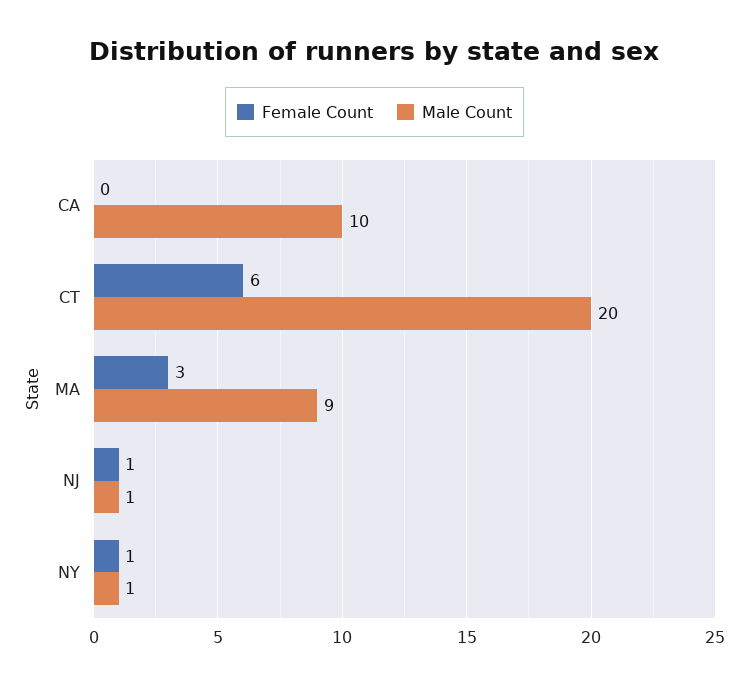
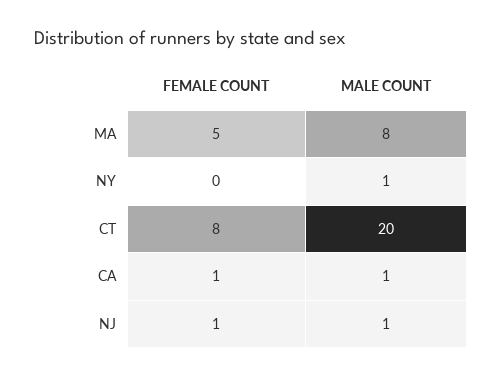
Female Count, CA: 0 -> 1
Male Count, CA: 10 -> 1
Female Count, CT: 6 -> 8
Female Count, MA: 3 -> 5
Male Count, MA: 9 -> 8
Female Count, NY: 1 -> 0

